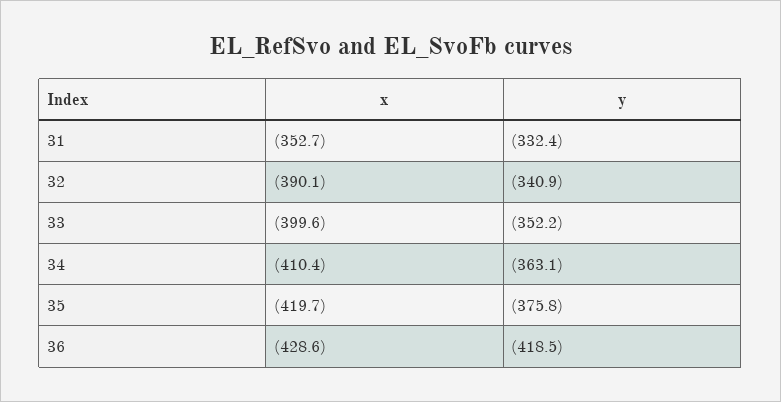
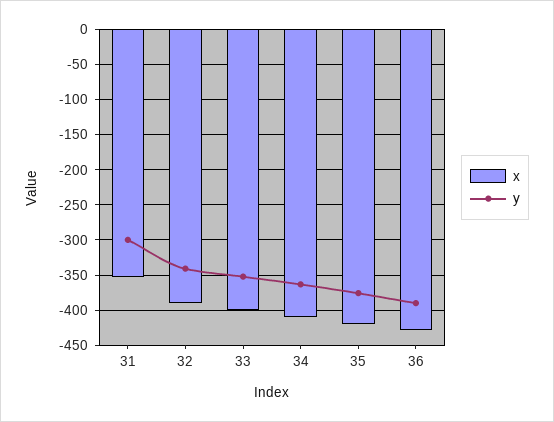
y, 31: -332.4 -> -300
y, 36: -418.5 -> -390

